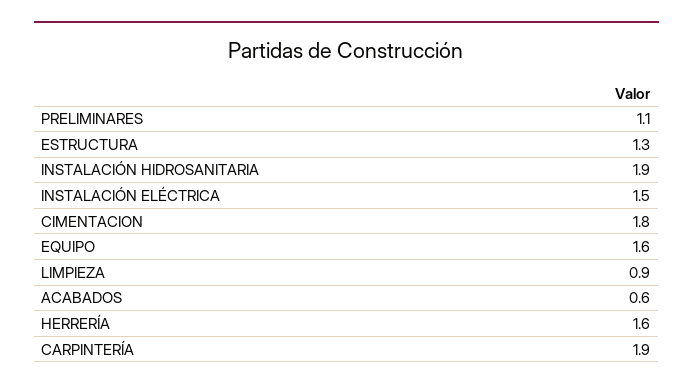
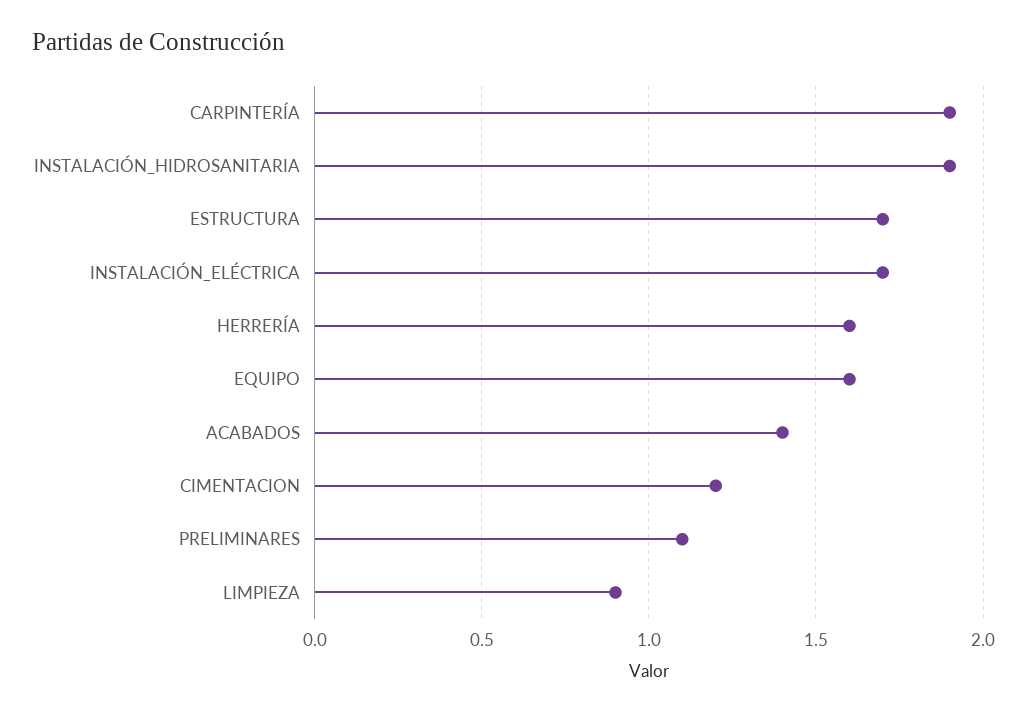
ESTRUCTURA: 1.3 -> 1.7
INSTALACIÓN ELÉCTRICA: 1.5 -> 1.7
CIMENTACION: 1.8 -> 1.2
ACABADOS: 0.6 -> 1.4

